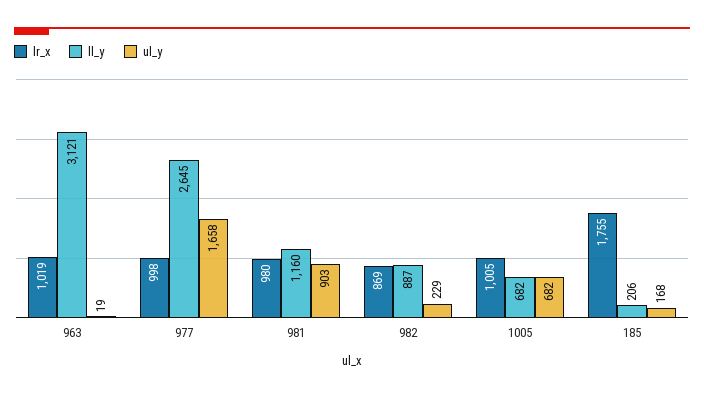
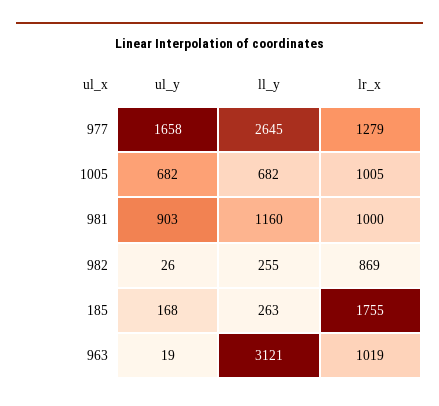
lr_x, 977: 998 -> 1279
lr_x, 981: 980 -> 1000
ll_y, 982: 887 -> 255
ul_y, 982: 229 -> 26
ll_y, 185: 206 -> 263

